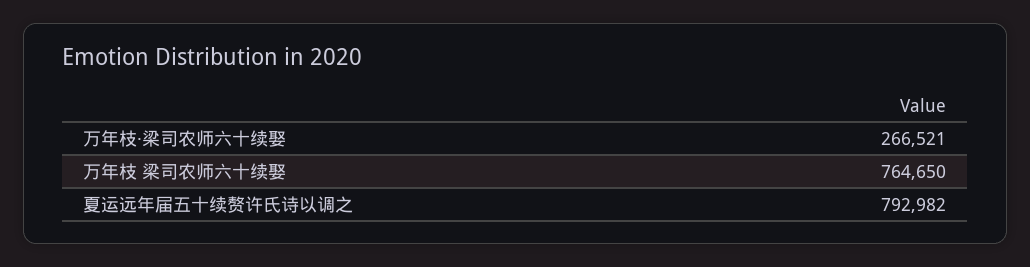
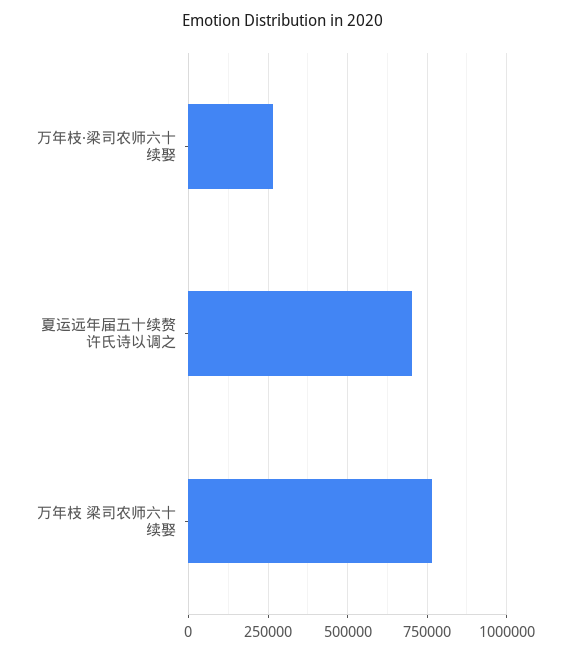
夏运远年届五十续赘许氏诗以调之: 792982 -> 700000

